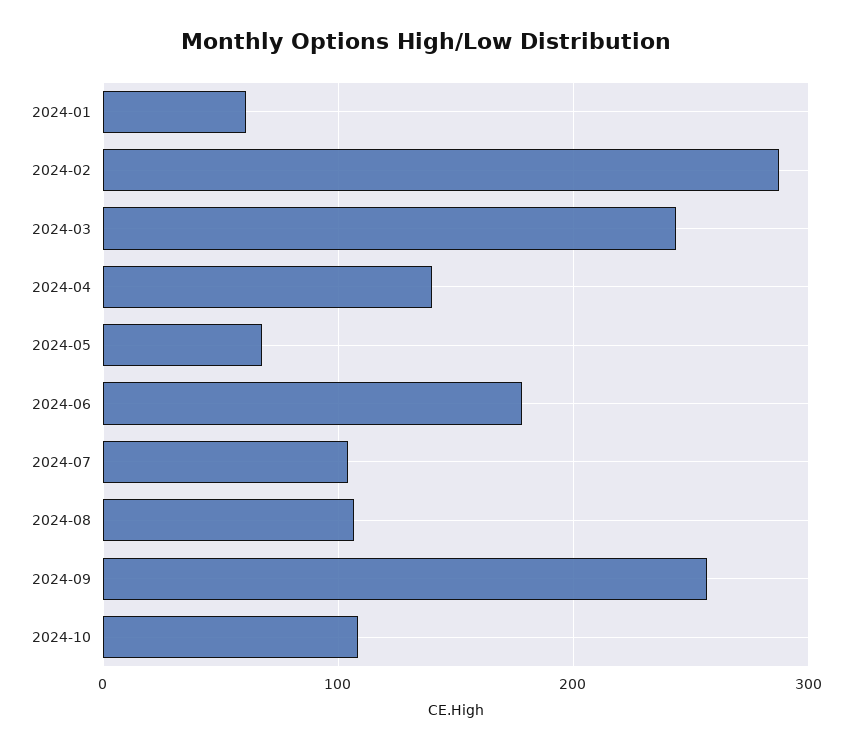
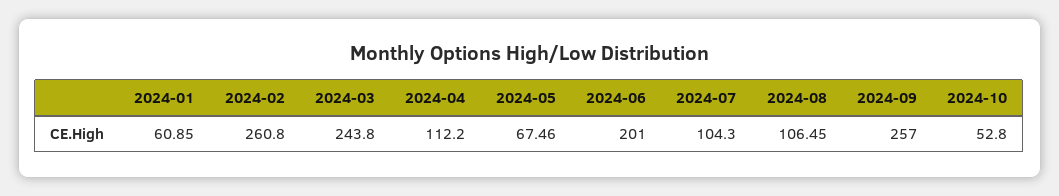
2024-02: 290 -> 260.8
2024-04: 140 -> 112.2
2024-06: 180 -> 201
2024-10: 110 -> 52.8

